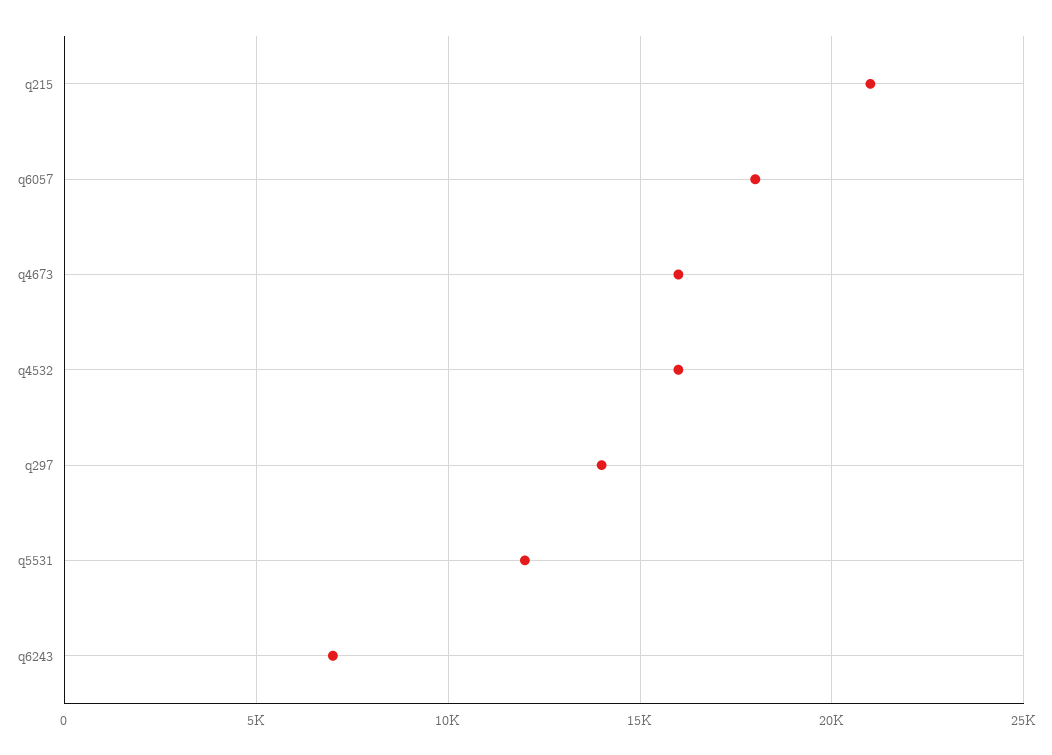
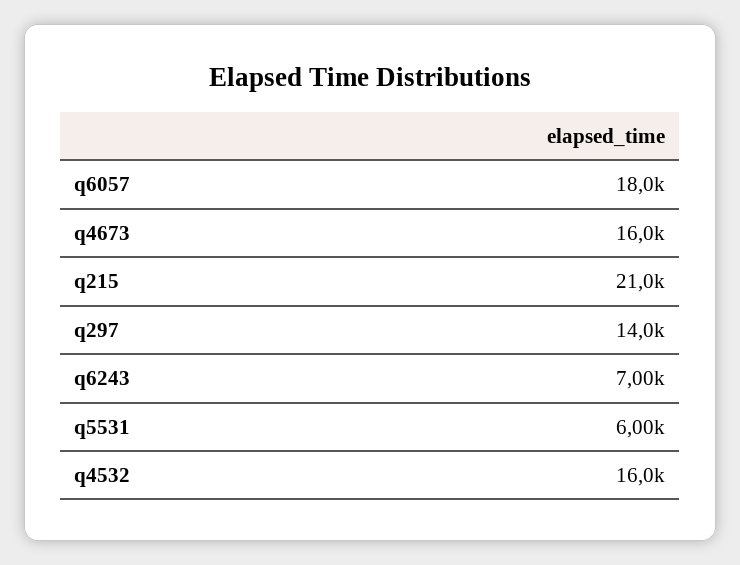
q5531: 12000 -> 6000

